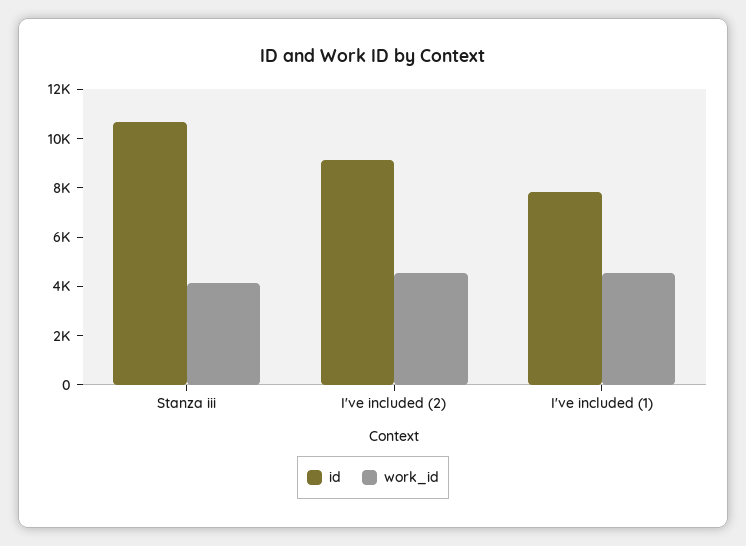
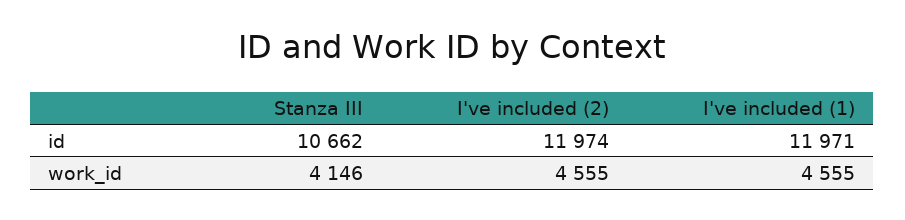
id, I've included (2): 9000 -> 11974
id, I've included (1): 8000 -> 11971

